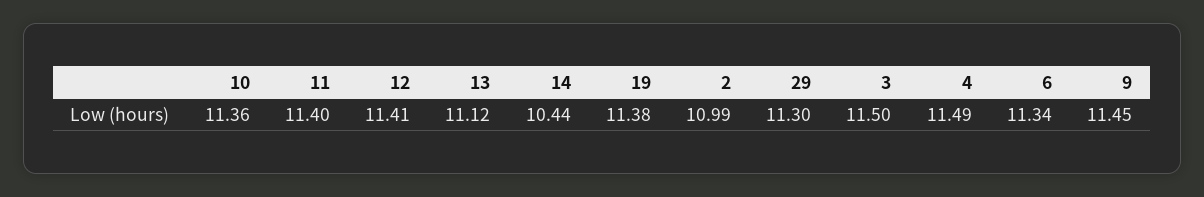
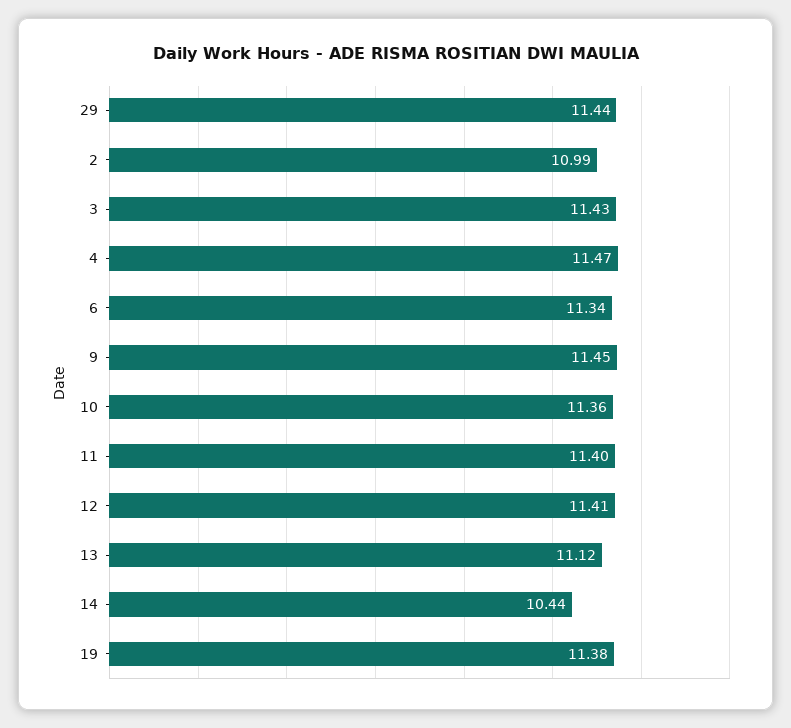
29: 11.3 -> 11.44
3: 11.5 -> 11.43
4: 11.49 -> 11.47

